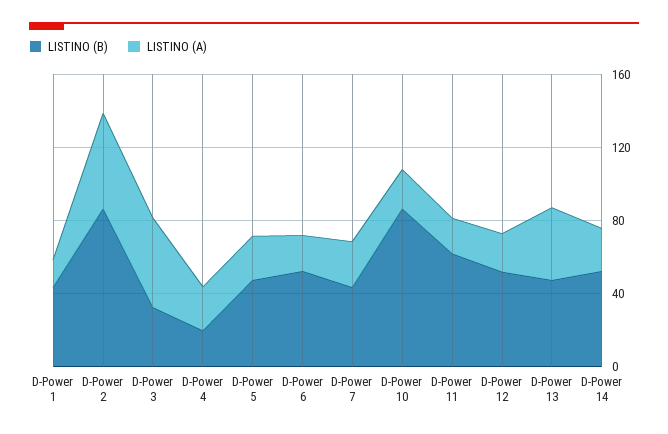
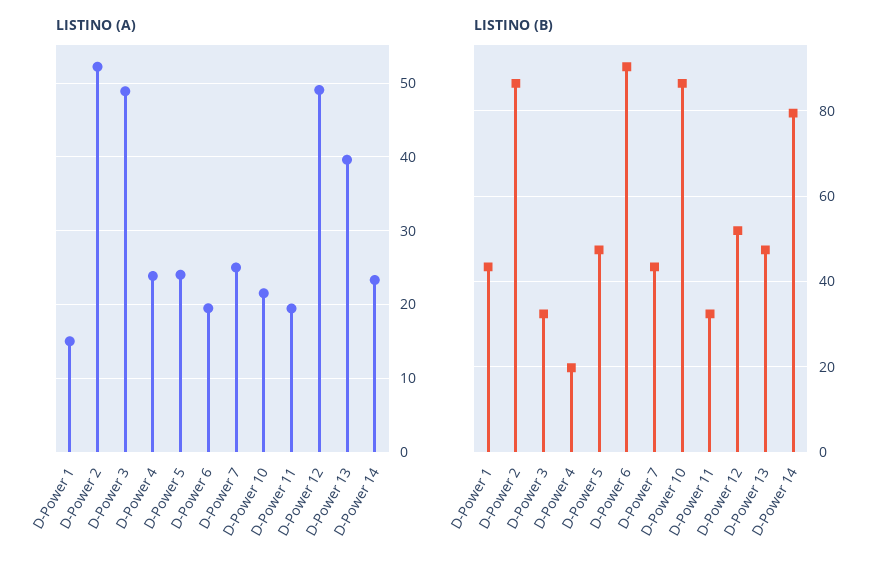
LISTINO (B), D-Power 6: 50 -> 90
LISTINO (B), D-Power 11: 60 -> 32
LISTINO (A), D-Power 12: 20 -> 49
LISTINO (B), D-Power 14: 50 -> 80

